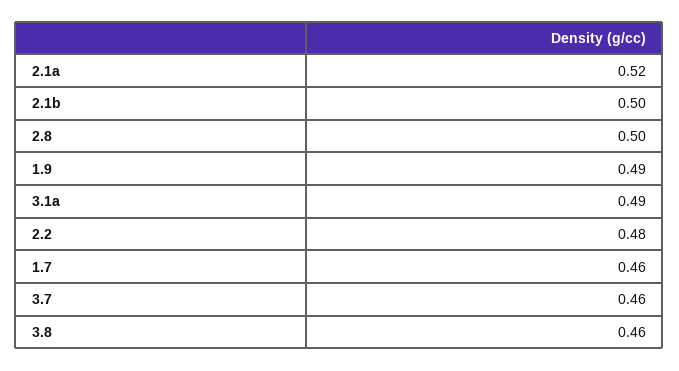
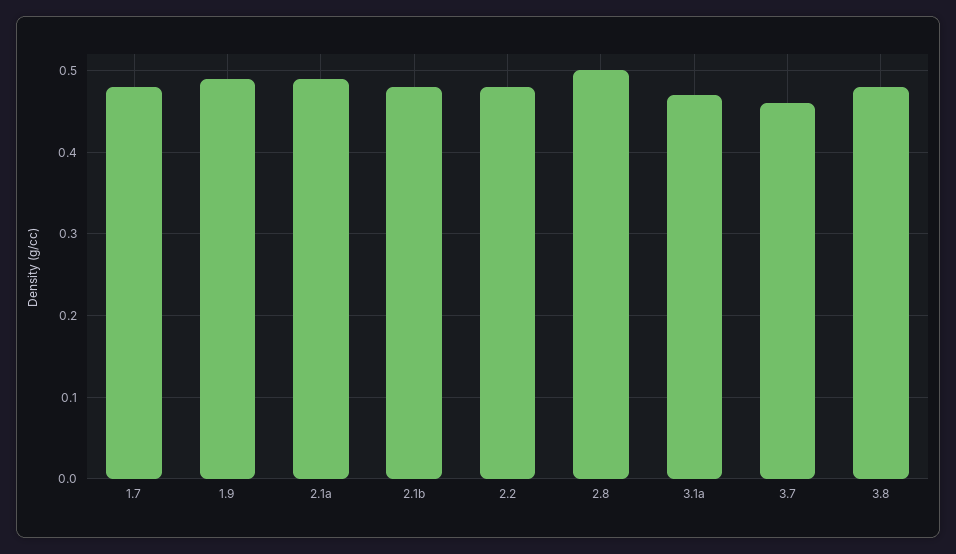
2.1a: 0.52 -> 0.49
2.1b: 0.5 -> 0.48
3.1a: 0.49 -> 0.47
1.7: 0.46 -> 0.48
3.8: 0.46 -> 0.48

